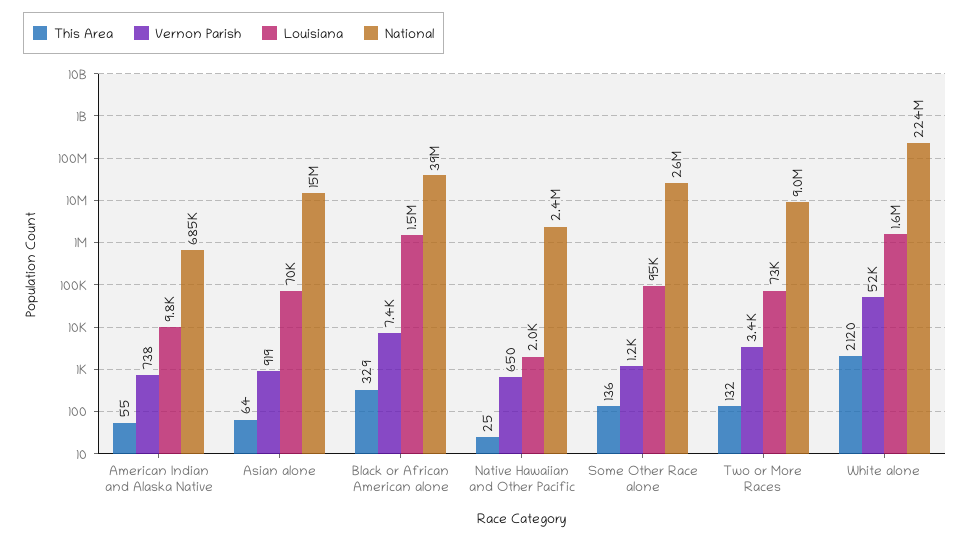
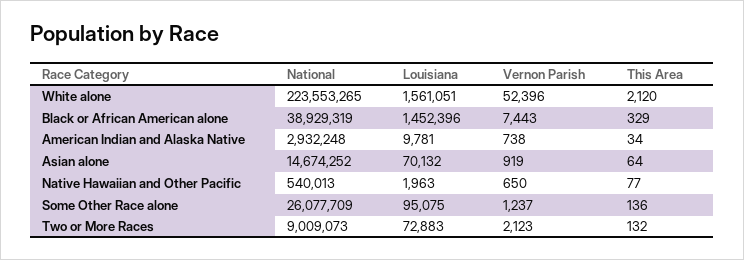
This Area, American Indian and Alaska Native: 55 -> 34
National, American Indian and Alaska Native: 685000 -> 2932248
This Area, Native Hawaiian and Other Pacific: 25 -> 77
National, Native Hawaiian and Other Pacific: 2400000 -> 540013
Vernon Parish, Two or More Races: 3400 -> 2123

